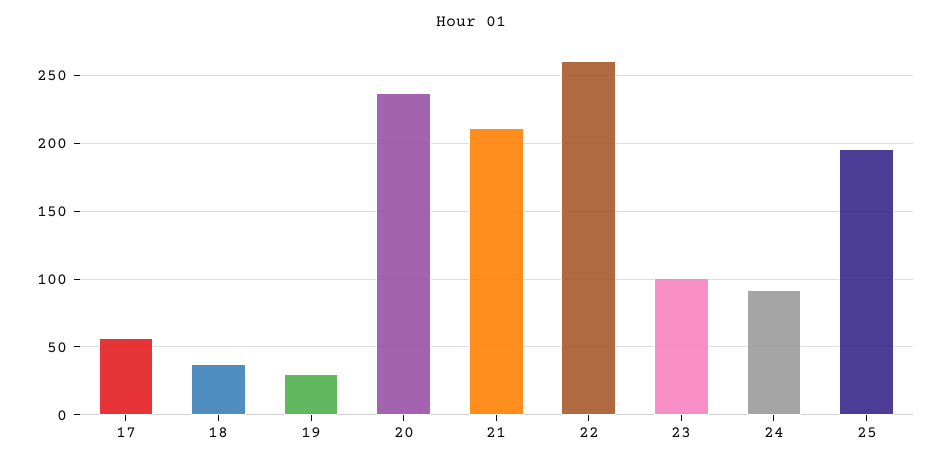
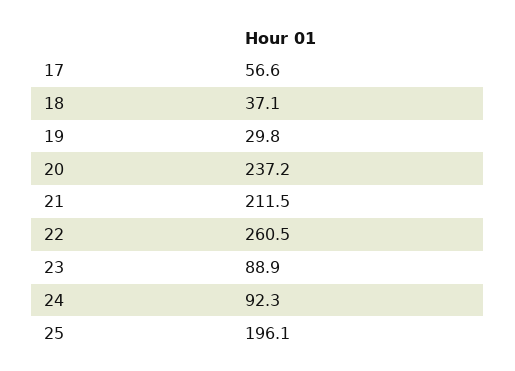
23: 100 -> 88.9

